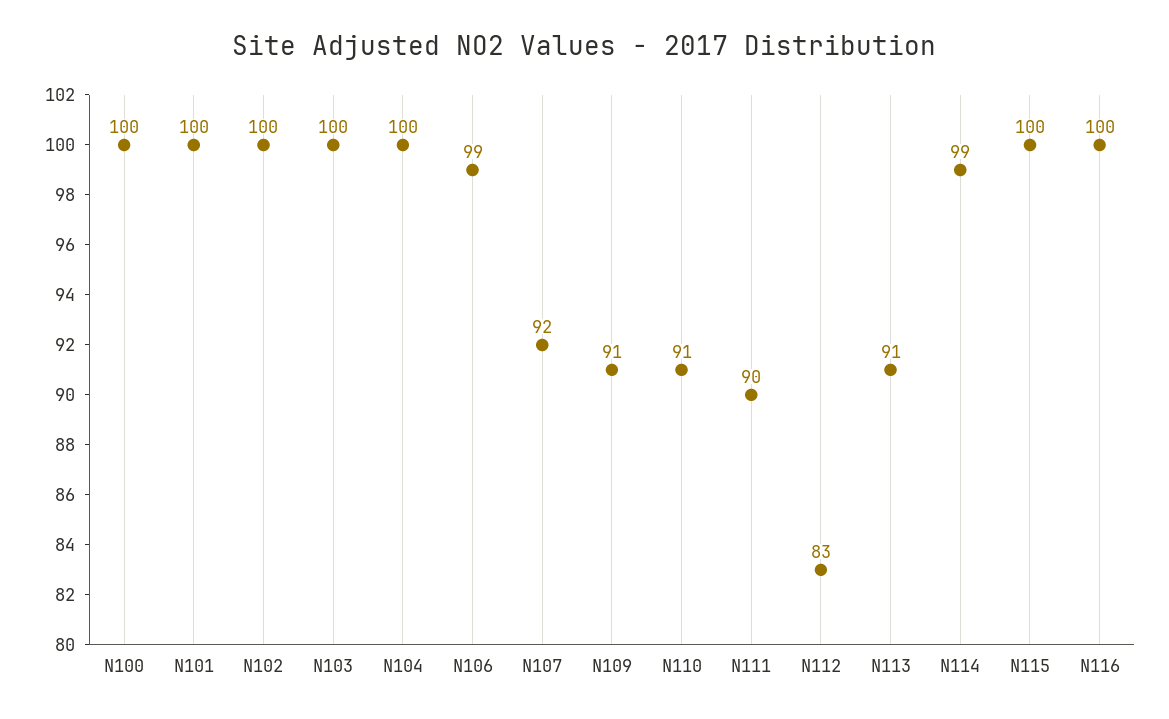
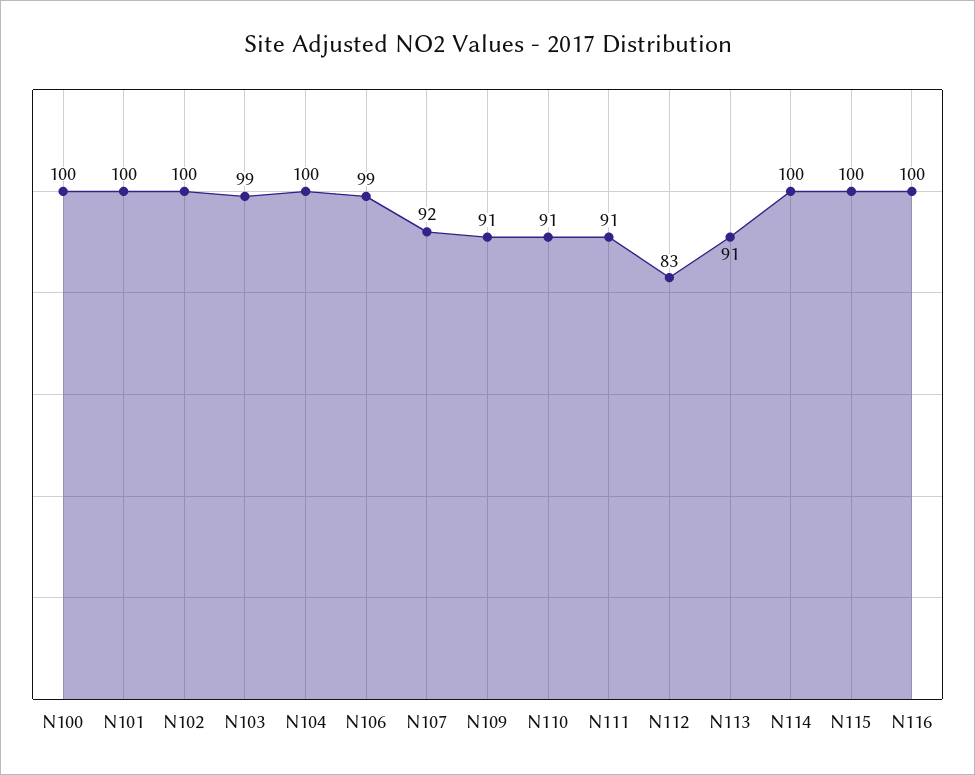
N103: 100 -> 99
N111: 90 -> 91
N114: 99 -> 100

